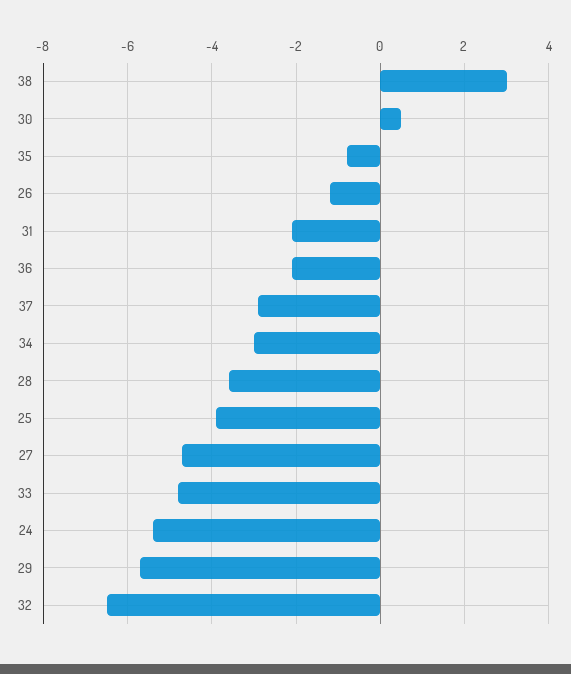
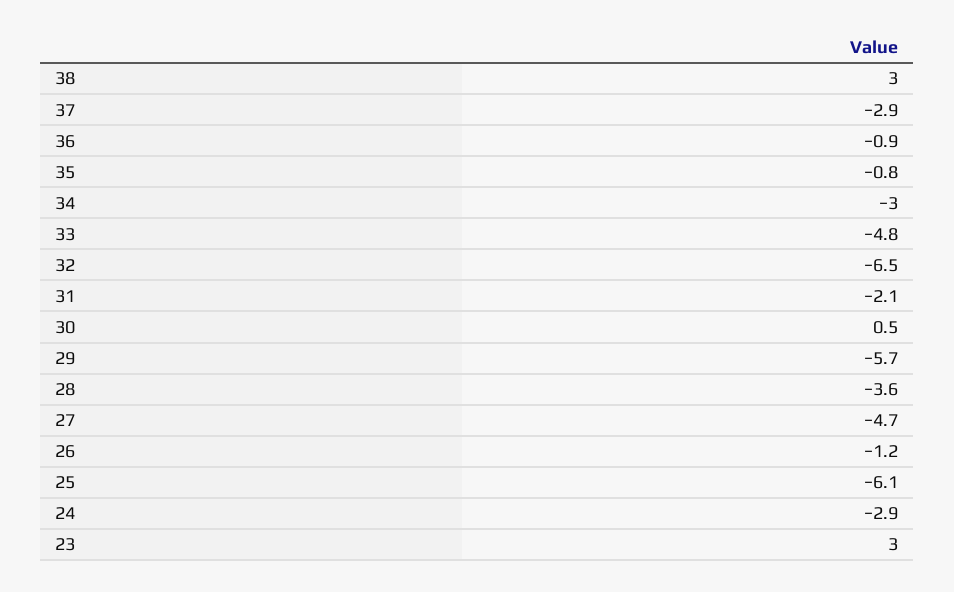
36: -2 -> -0.9
25: -4 -> -6.1
24: -5.5 -> -2.9
23: none -> 3

